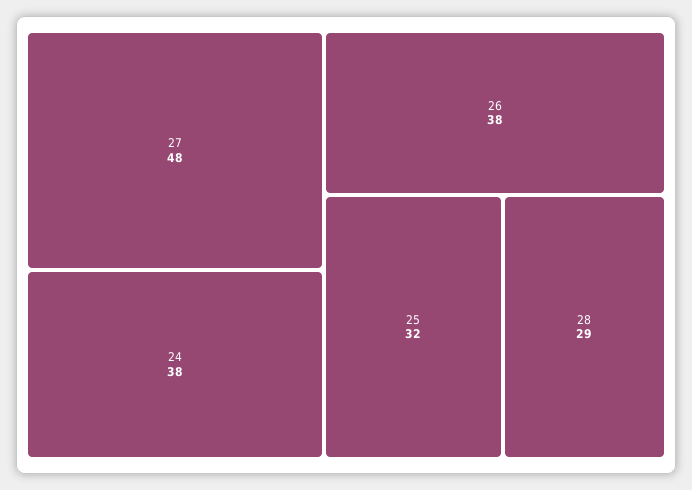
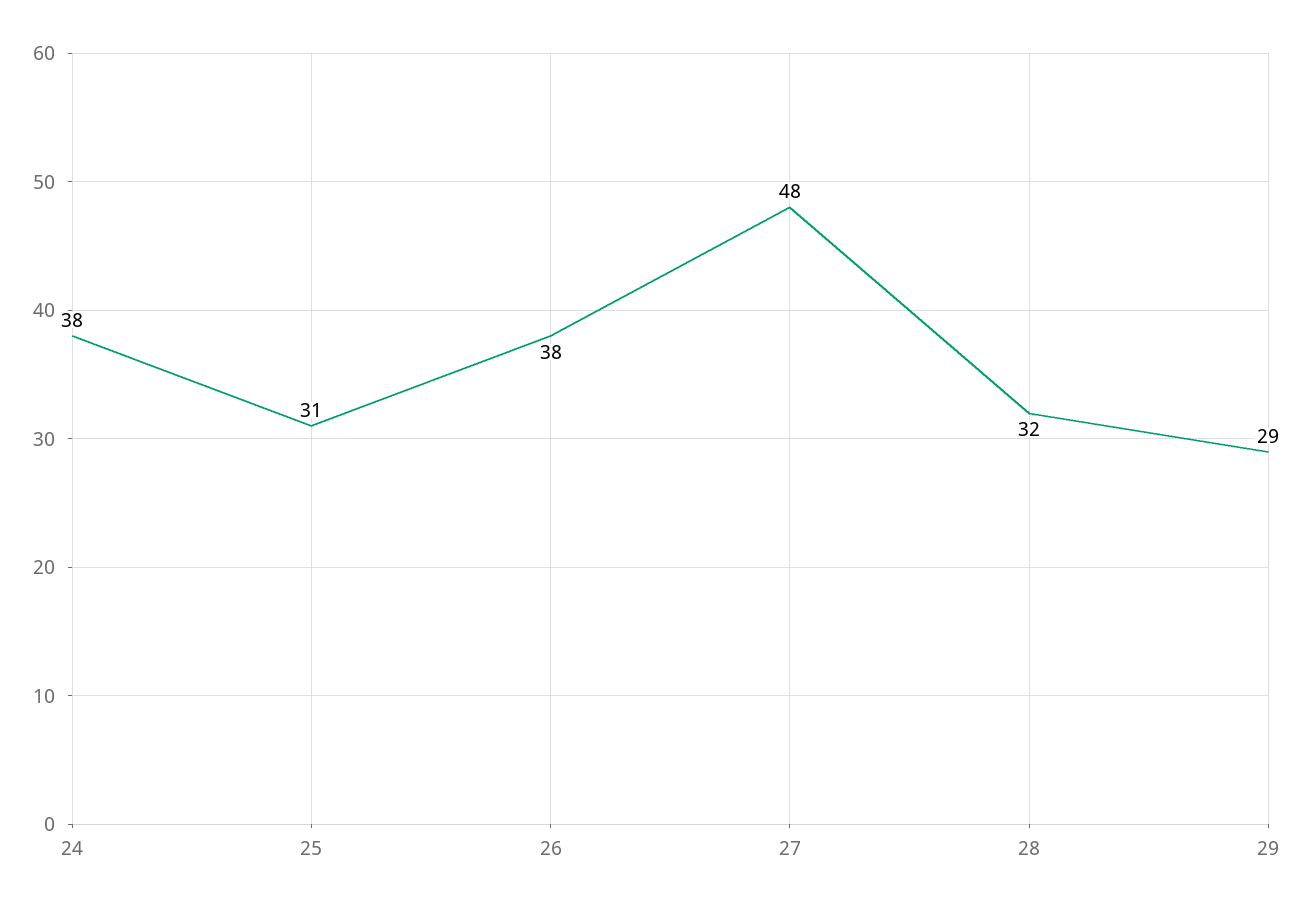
25: 32 -> 31
28: 29 -> 32
29: none -> 29

